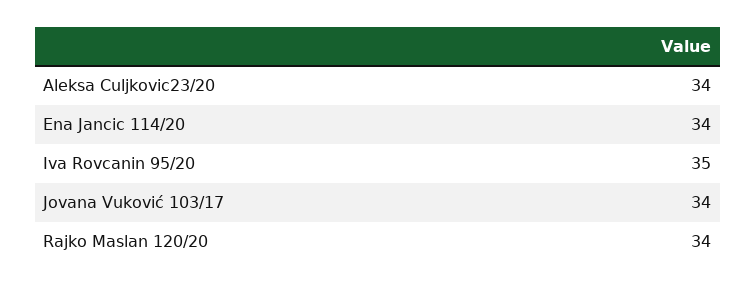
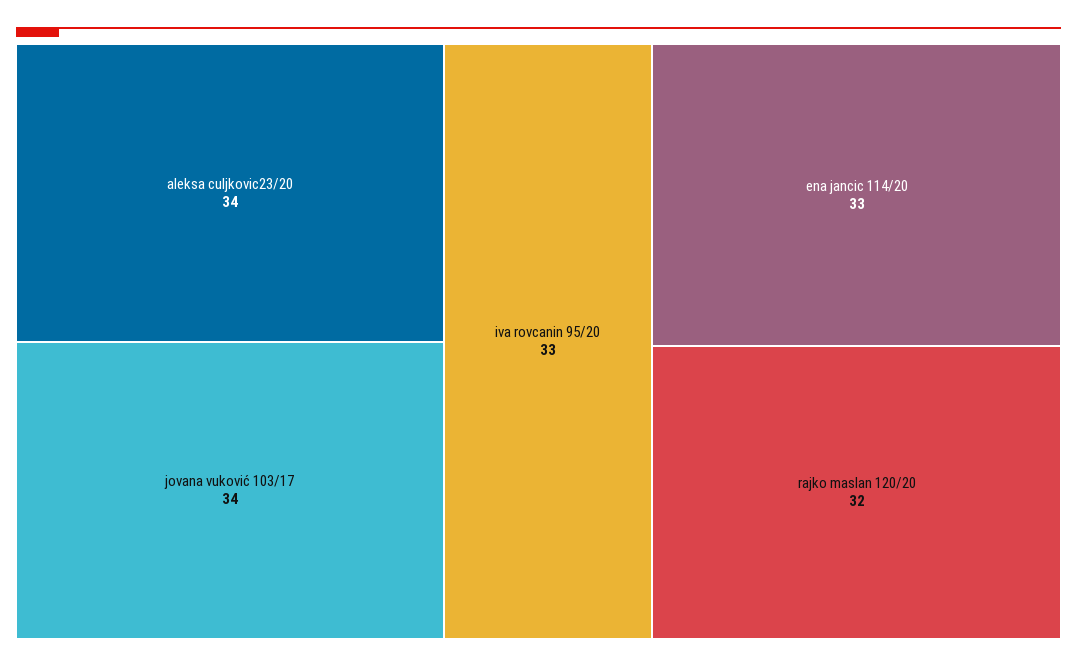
Ena Jancic 114/20: 34 -> 33
Iva Rovcanin 95/20: 35 -> 33
Rajko Maslan 120/20: 34 -> 32

